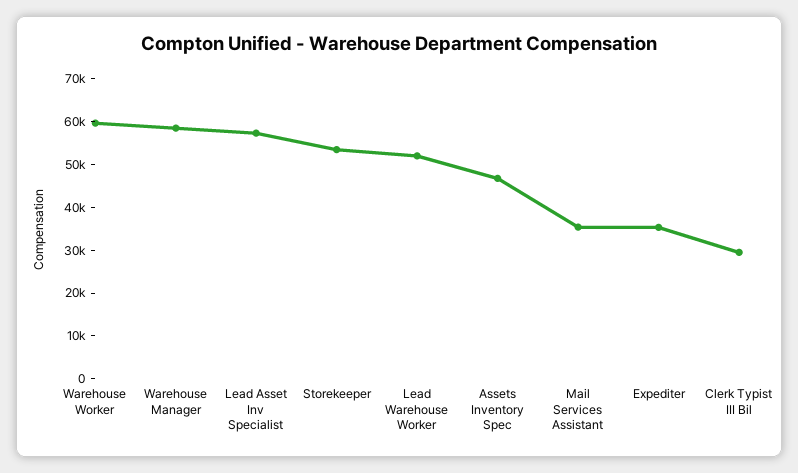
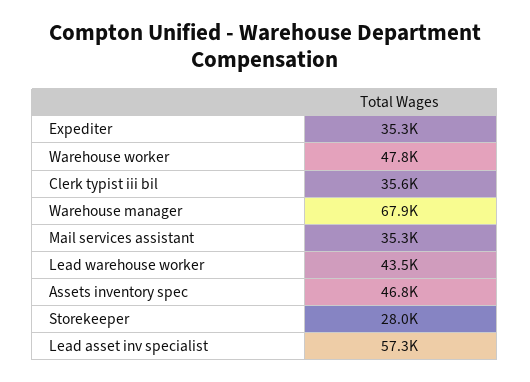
Warehouse Worker: 60000 -> 47800
Warehouse Manager: 58000 -> 67900
Storekeeper: 54000 -> 28000
Lead Warehouse Worker: 52000 -> 43500
Clerk Typist III Bil: 30000 -> 35600

